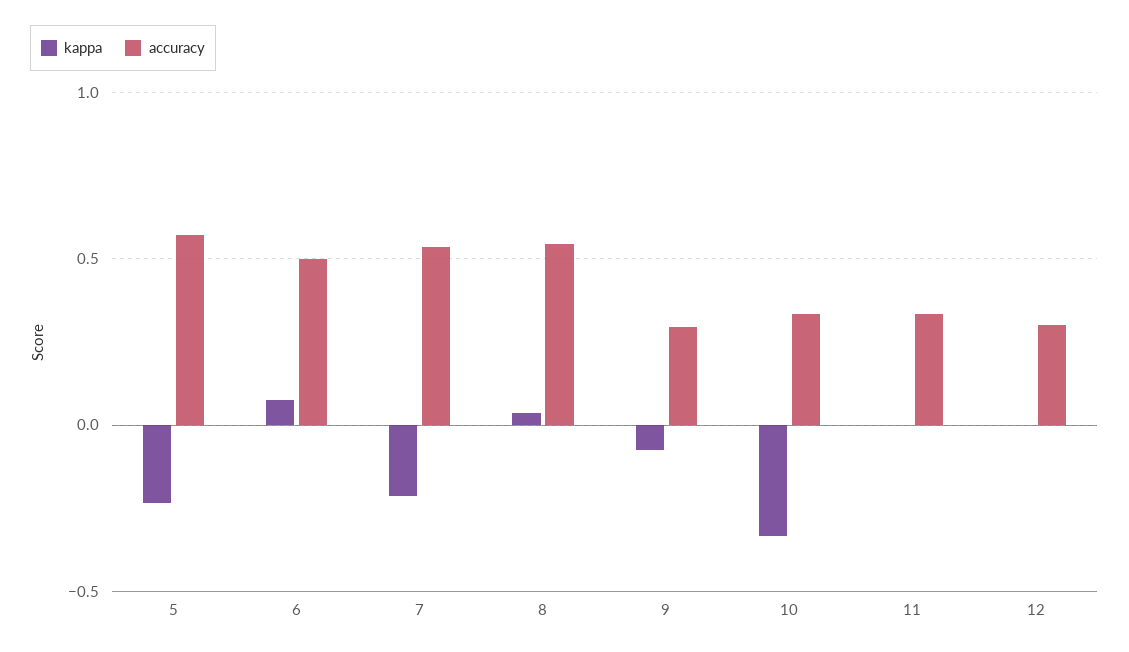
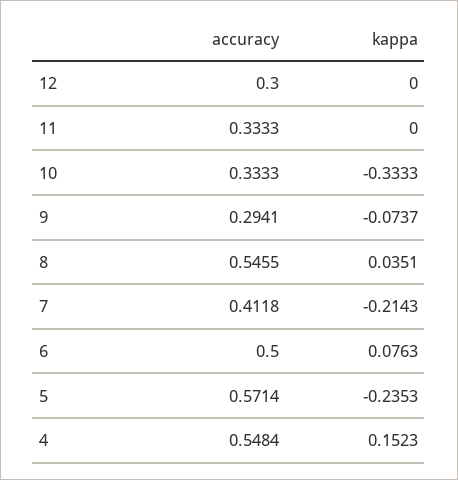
accuracy, 7: 0.55 -> 0.4118
accuracy, 4: none -> 0.5484
kappa, 4: none -> 0.1523

